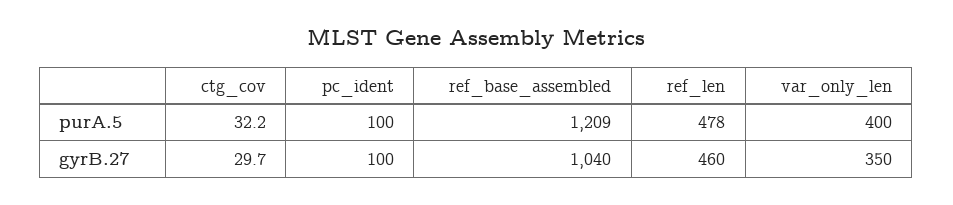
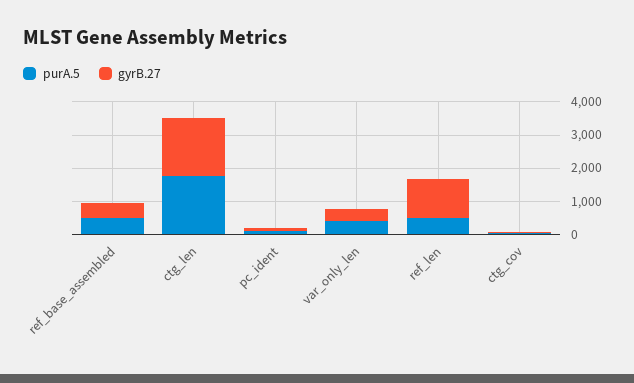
purA.5, ref_base_assembled: 1209 -> 500
gyrB.27, ref_base_assembled: 1040 -> 500
gyrB.27, ref_len: 460 -> 1250
purA.5, ctg_len: none -> 1750
gyrB.27, ctg_len: none -> 1750

